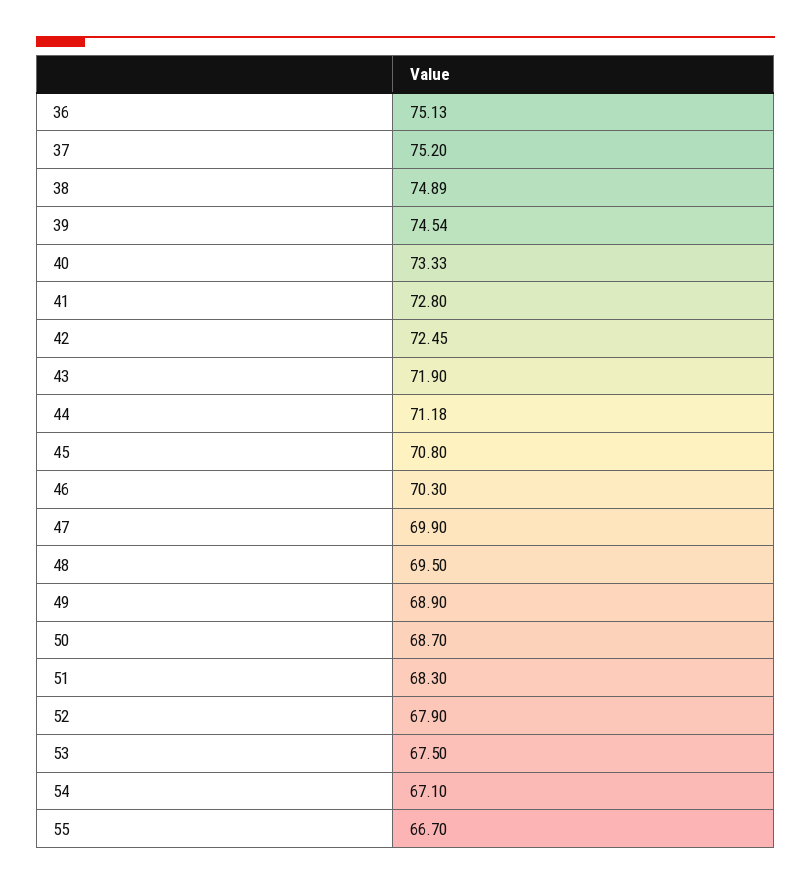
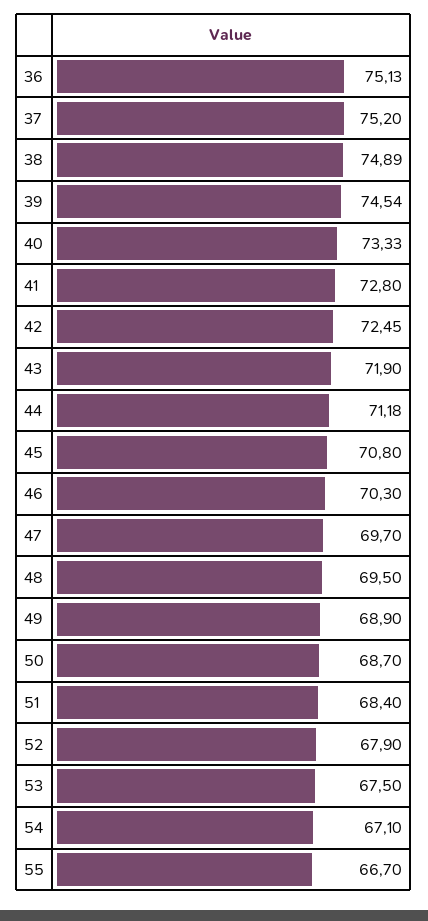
47: 69.9 -> 69.7
51: 68.3 -> 68.4

